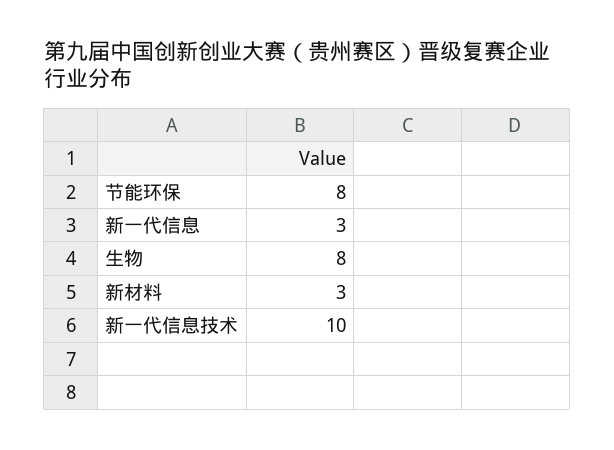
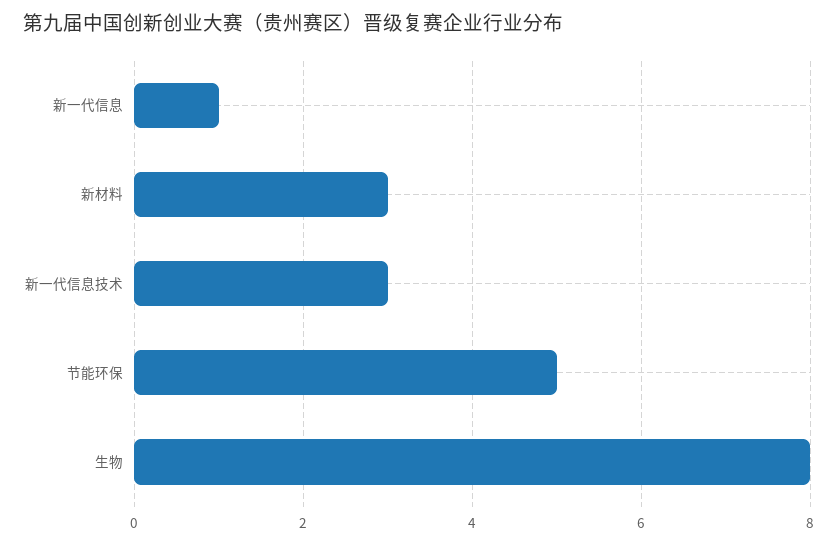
节能环保: 8 -> 5
新一代信息: 3 -> 1
新一代信息技术: 10 -> 3

